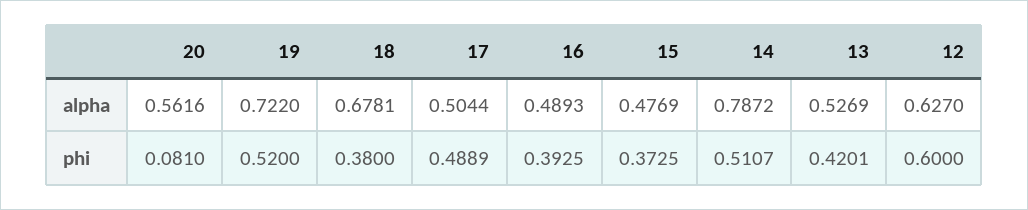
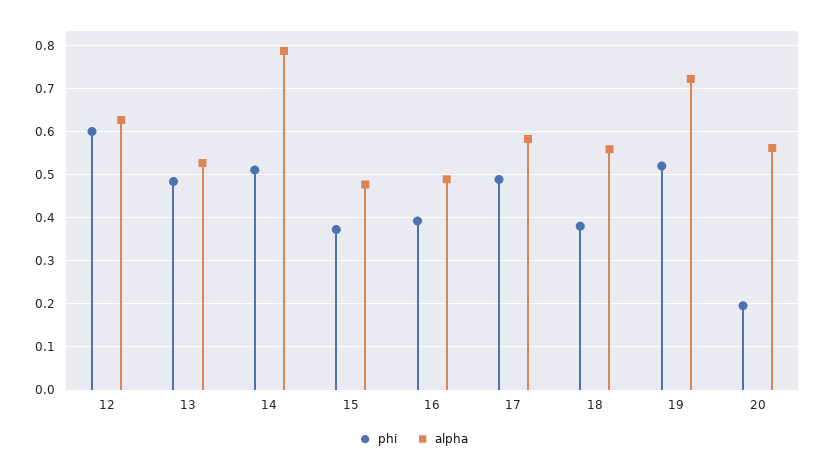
alpha, 18: 0.6781 -> 0.56
alpha, 17: 0.5044 -> 0.58
phi, 20: 0.081 -> 0.2
phi, 13: 0.4201 -> 0.48

